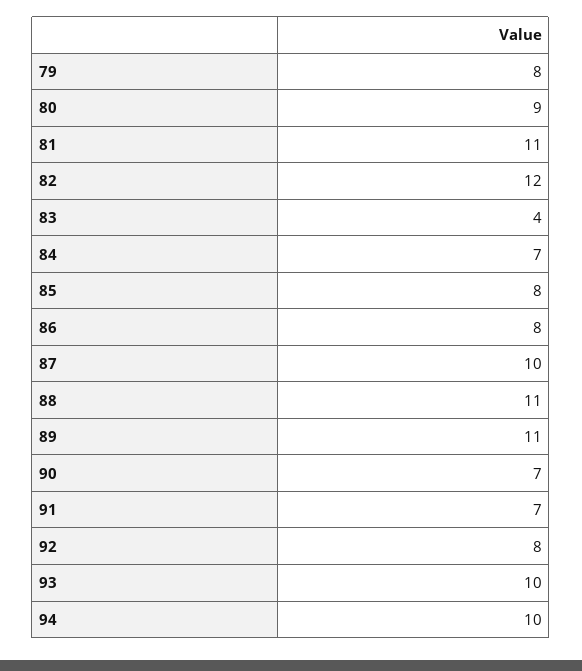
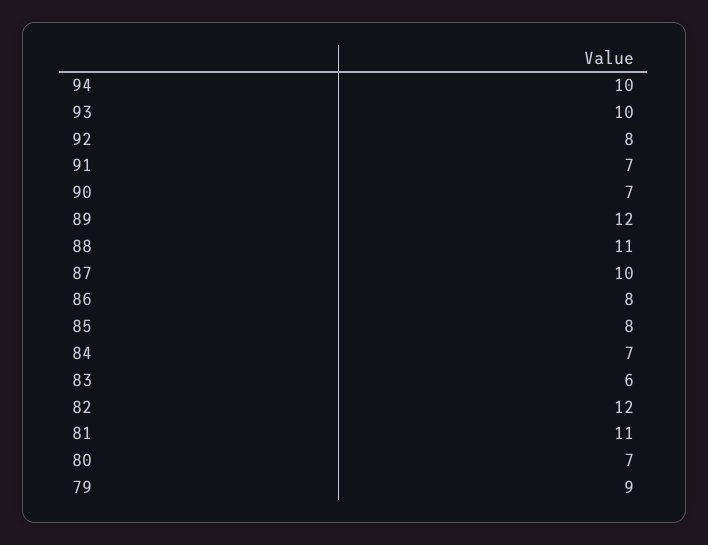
79: 8 -> 9
80: 9 -> 7
83: 4 -> 6
89: 11 -> 12

